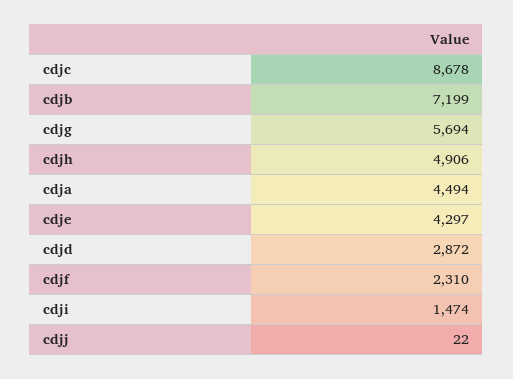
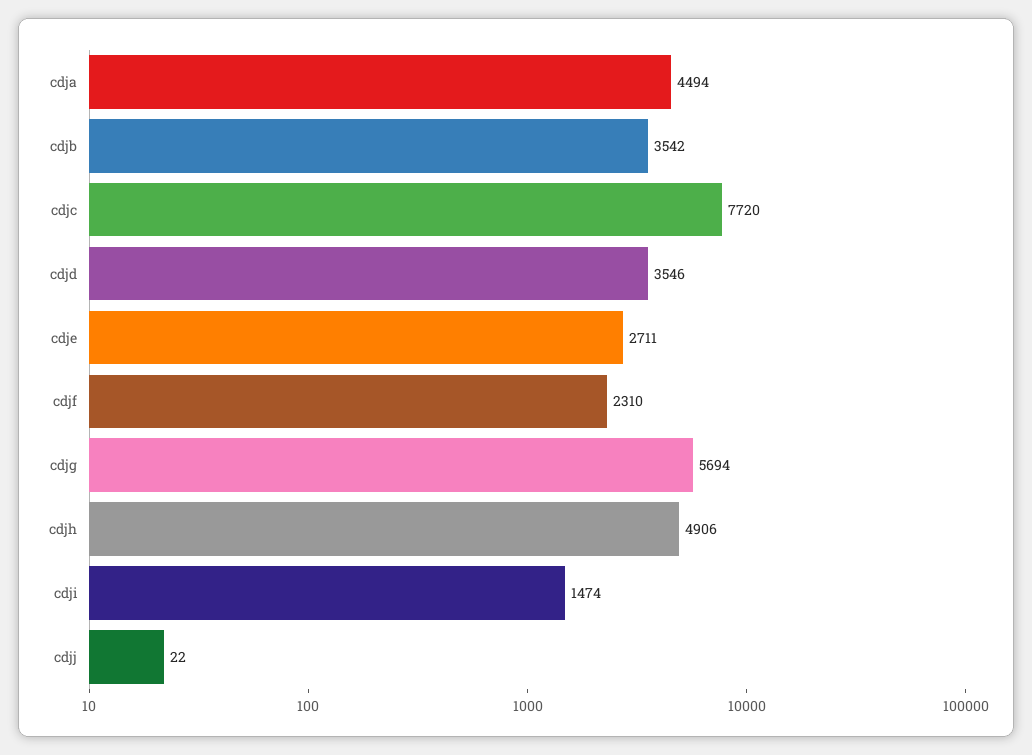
cdjc: 8678 -> 7720
cdjb: 7199 -> 3542
cdje: 4297 -> 2711
cdjd: 2872 -> 3546

